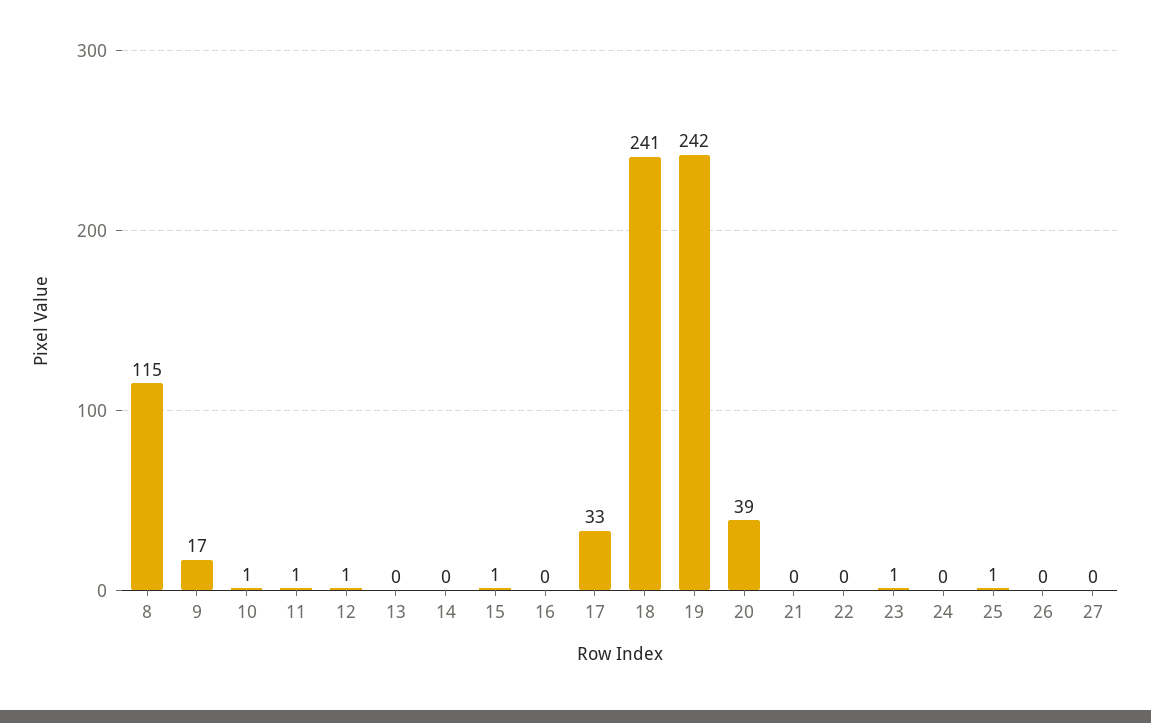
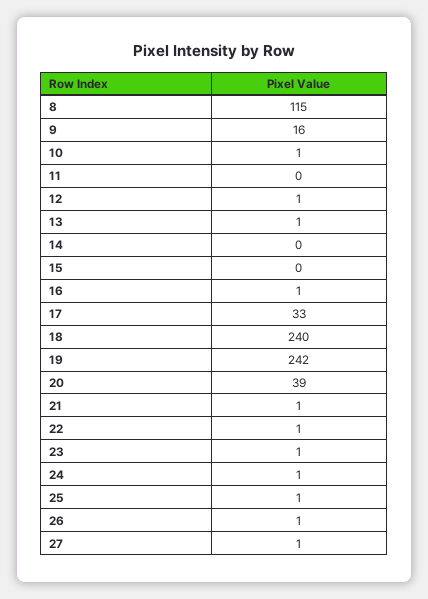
9: 17 -> 16
11: 1 -> 0
13: 0 -> 1
15: 1 -> 0
16: 0 -> 1
18: 241 -> 240
21: 0 -> 1
22: 0 -> 1
24: 0 -> 1
26: 0 -> 1
27: 0 -> 1

